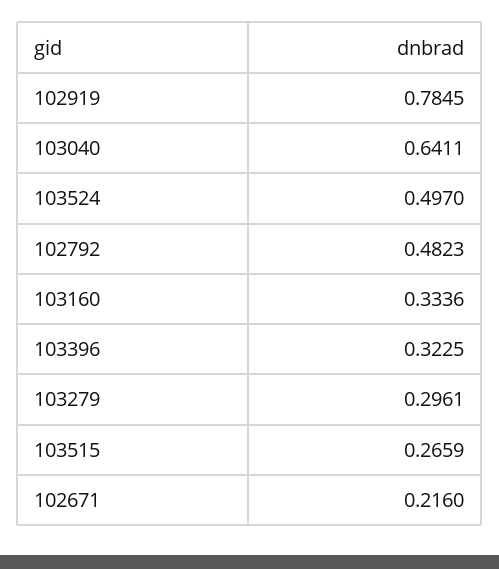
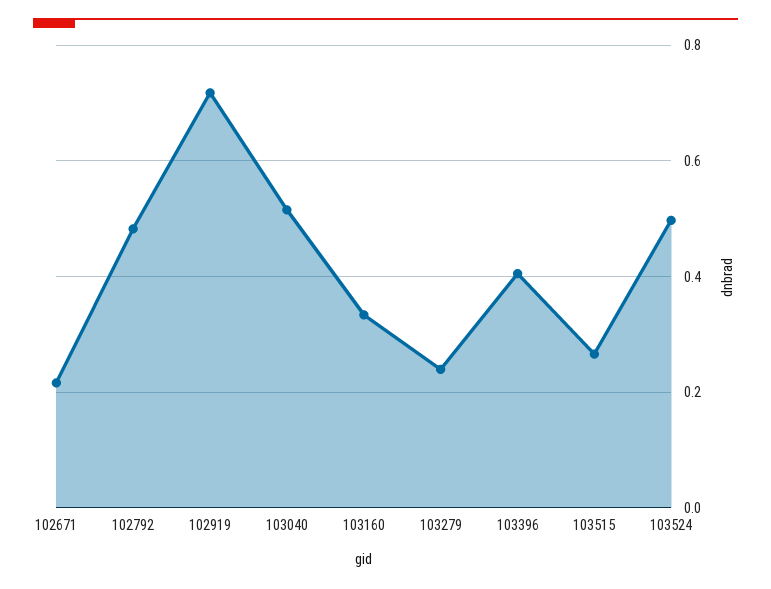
102919: 0.7845 -> 0.72
103040: 0.6411 -> 0.52
103396: 0.3225 -> 0.4
103279: 0.2961 -> 0.24

